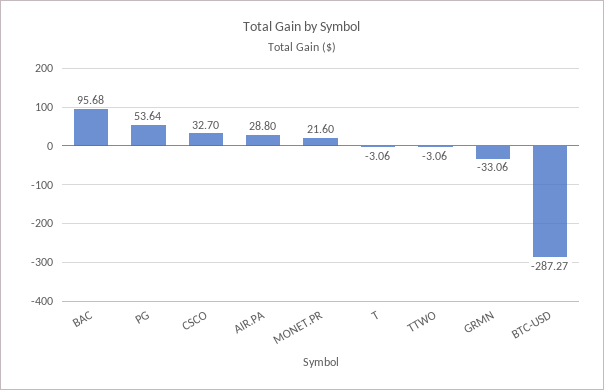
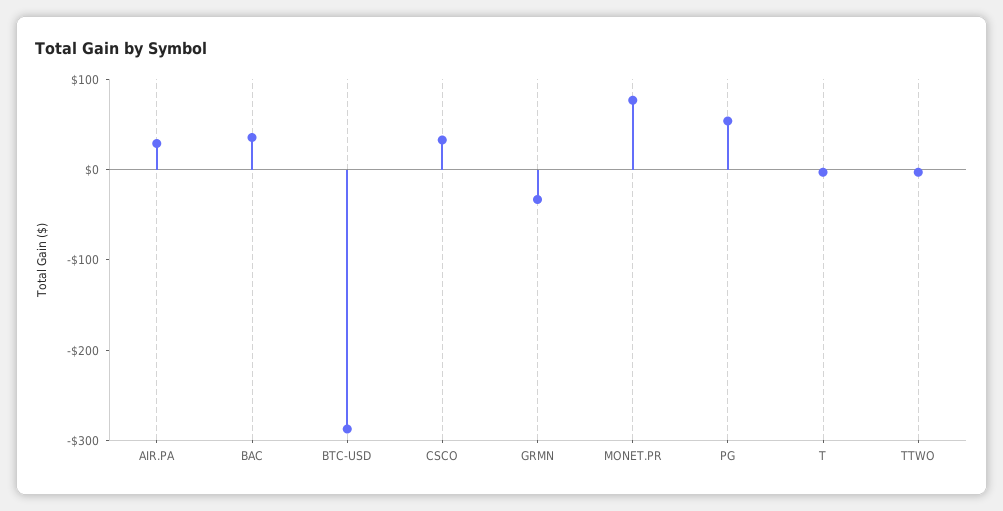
BAC: 95.68 -> 40
MONET.PR: 21.6 -> 80

